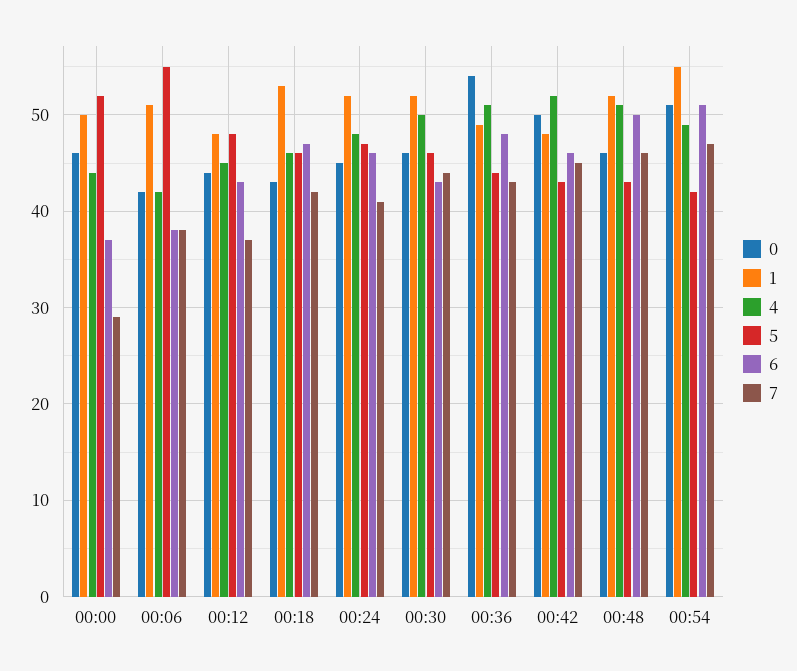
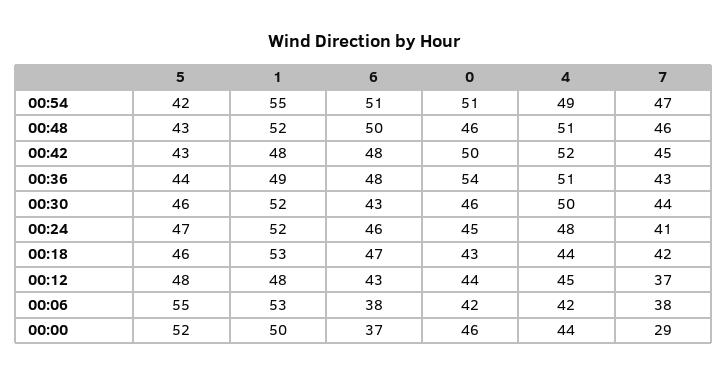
1, 00:06: 51 -> 53
4, 00:18: 46 -> 44
6, 00:42: 46 -> 48

